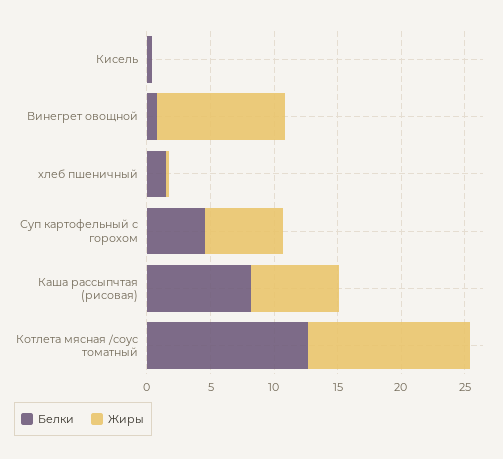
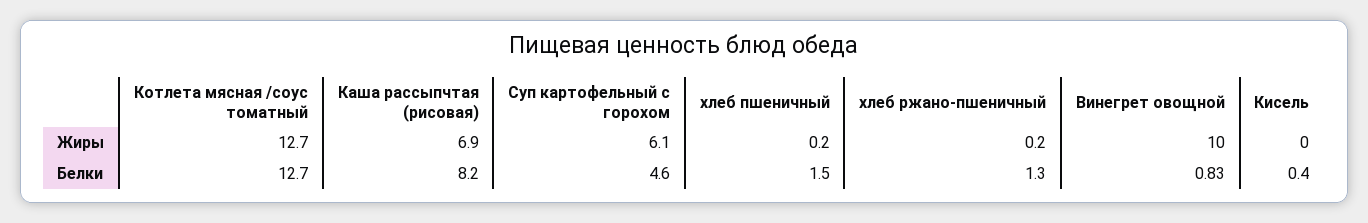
Жиры, хлеб ржано-пшеничный: none -> 0.2
Белки, хлеб ржано-пшеничный: none -> 1.3

